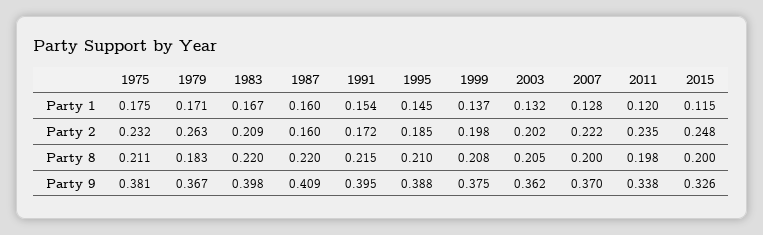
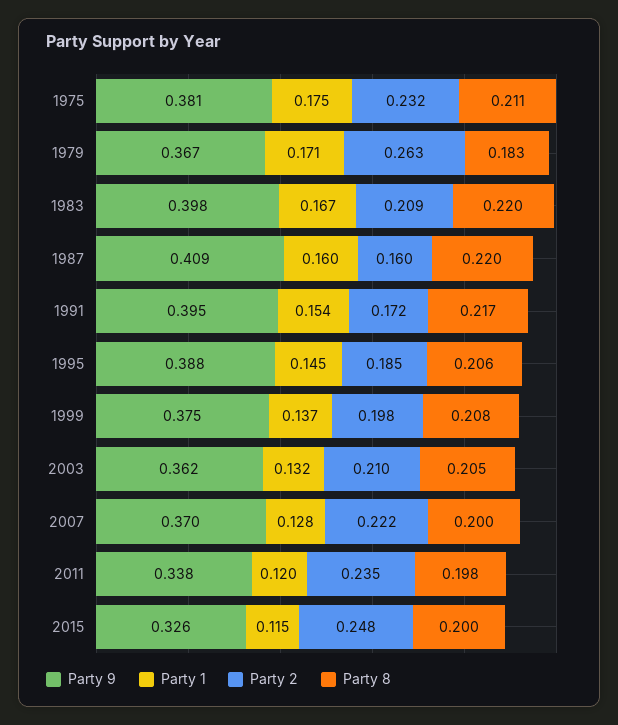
Party 2, 2003: 0.202 -> 0.21
Party 8, 1991: 0.215 -> 0.217
Party 8, 1995: 0.21 -> 0.206

